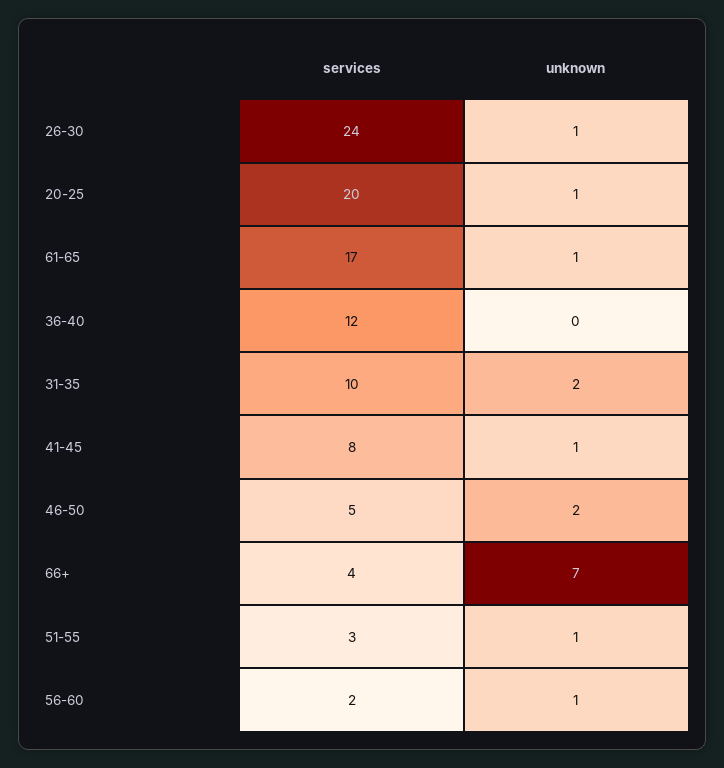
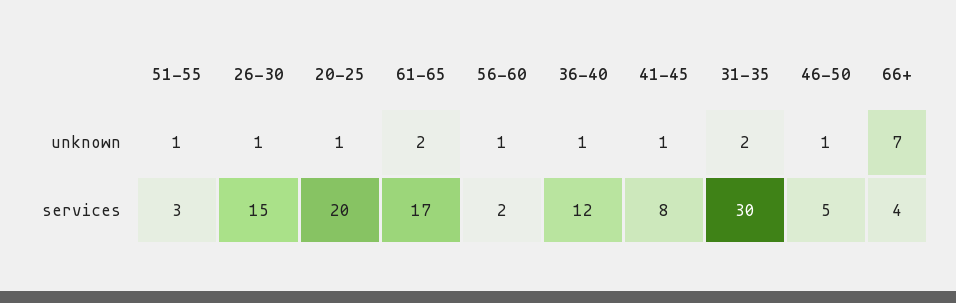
services, 26-30: 24 -> 15
unknown, 61-65: 1 -> 2
unknown, 36-40: 0 -> 1
services, 31-35: 10 -> 30
unknown, 46-50: 2 -> 1

